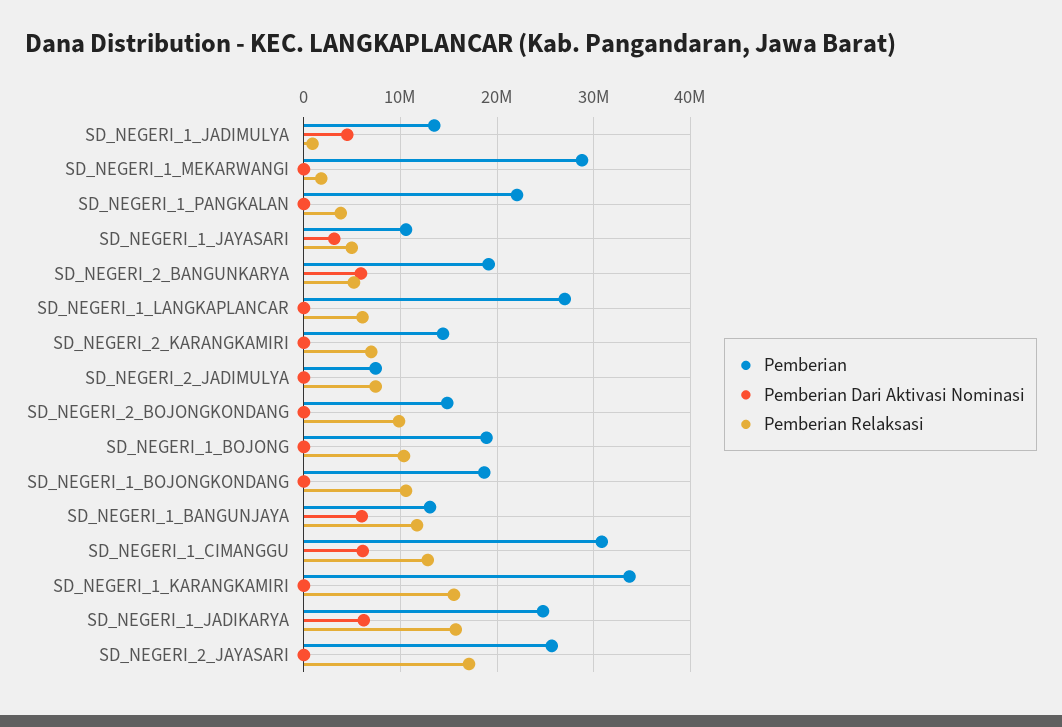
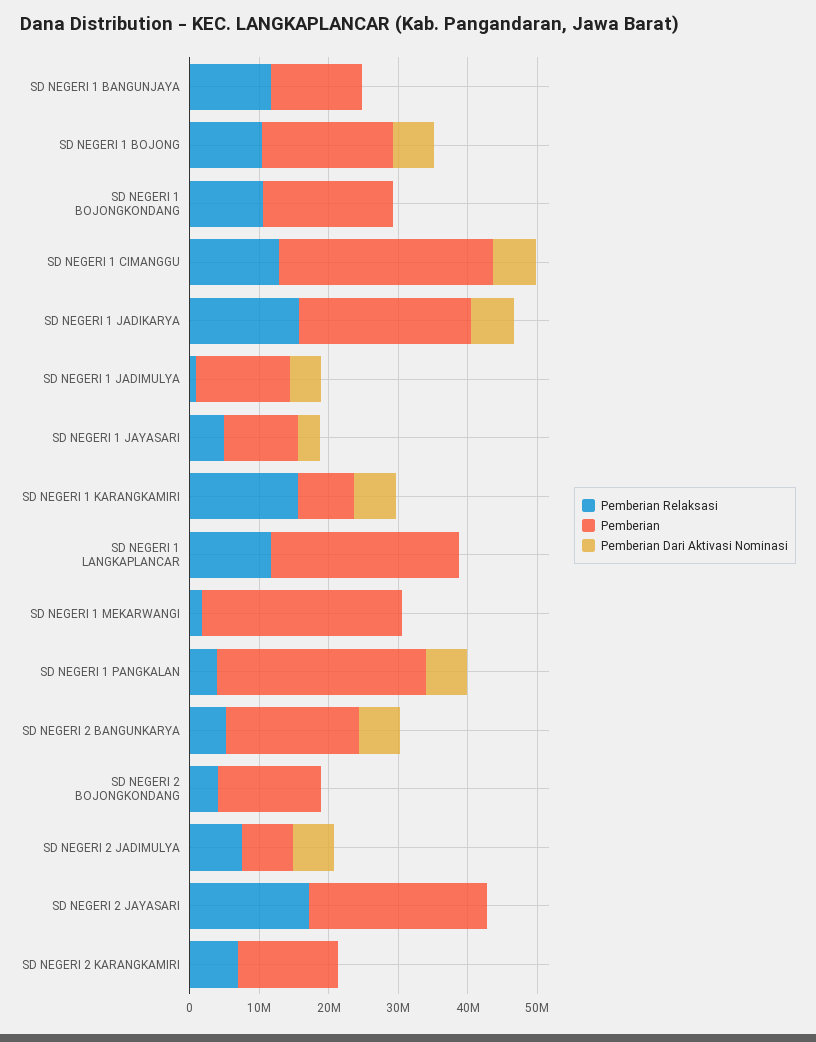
Pemberian, SD_NEGERI_1_PANGKALAN: 22000000 -> 30000000
Pemberian Dari Aktivasi Nominasi, SD_NEGERI_1_PANGKALAN: 0 -> 6000000
Pemberian Relaksasi, SD_NEGERI_1_LANGKAPLANCAR: 6000000 -> 12000000
Pemberian Dari Aktivasi Nominasi, SD_NEGERI_2_JADIMULYA: 0 -> 6000000
Pemberian Relaksasi, SD_NEGERI_2_BOJONGKONDANG: 10000000 -> 4000000
Pemberian Dari Aktivasi Nominasi, SD_NEGERI_1_BOJONG: 0 -> 6000000
Pemberian Dari Aktivasi Nominasi, SD_NEGERI_1_BANGUNJAYA: 6000000 -> 0
Pemberian, SD_NEGERI_1_KARANGKAMIRI: 34000000 -> 8000000
Pemberian Dari Aktivasi Nominasi, SD_NEGERI_1_KARANGKAMIRI: 0 -> 6000000

